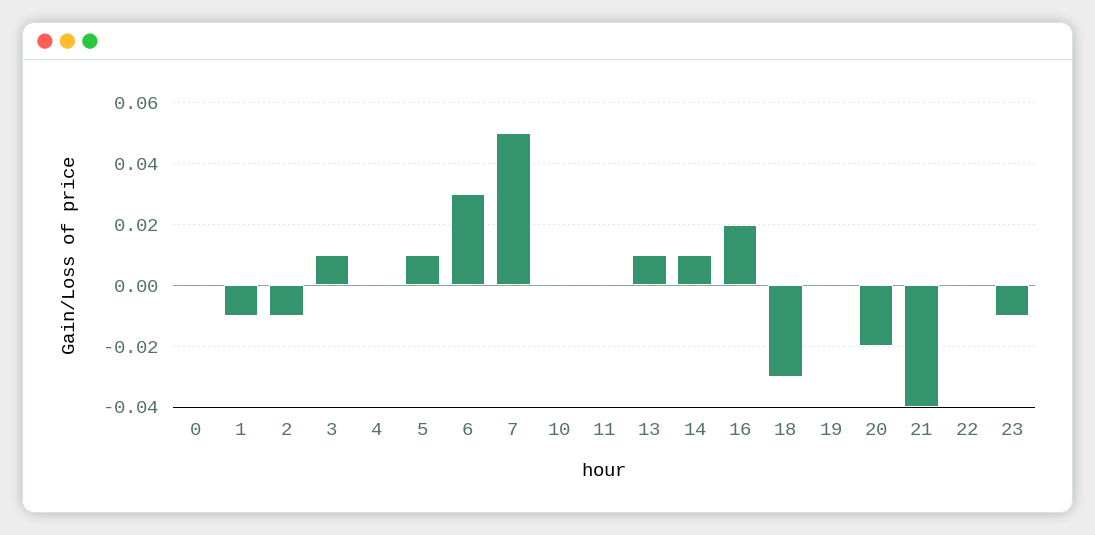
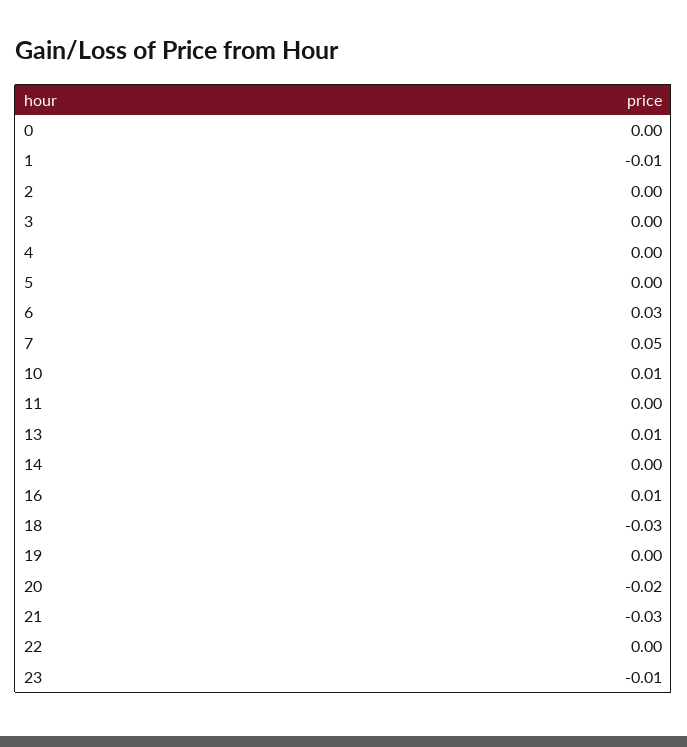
2: -0.01 -> 0
3: 0.01 -> 0
5: 0.01 -> 0
10: 0 -> 0.01
14: 0.01 -> 0
16: 0.02 -> 0.01
21: -0.04 -> -0.03

